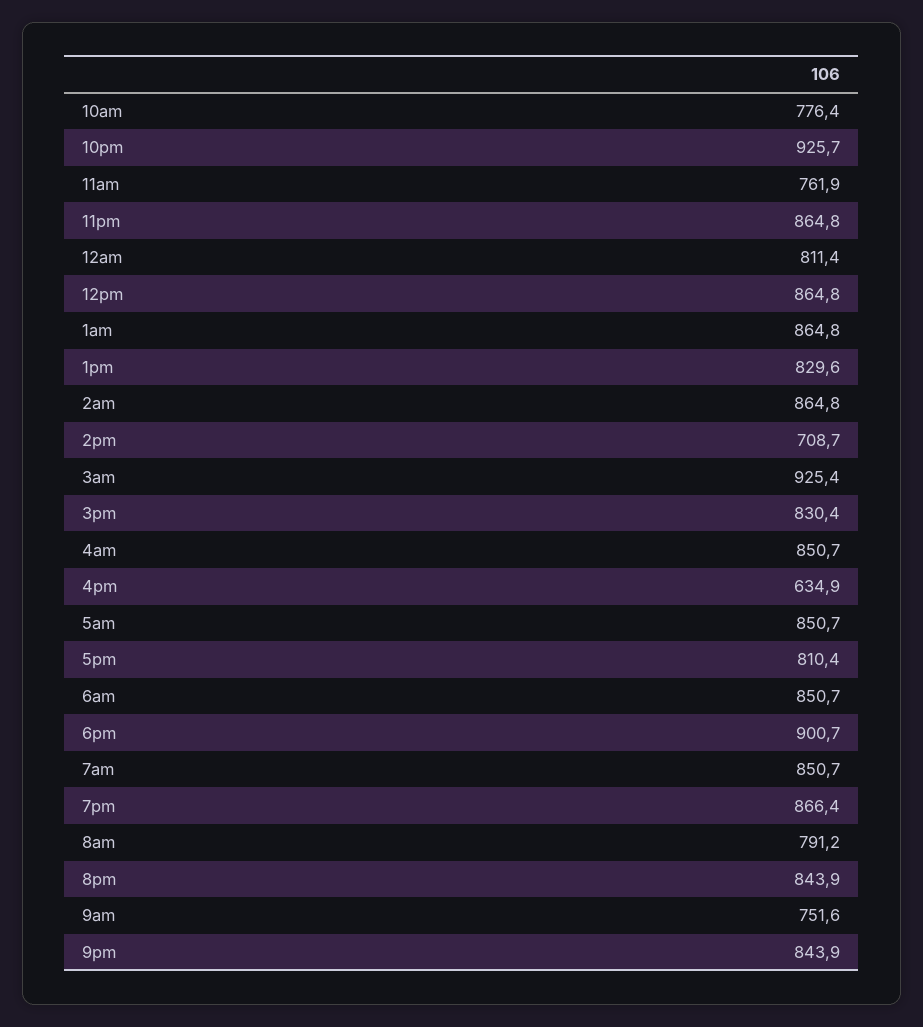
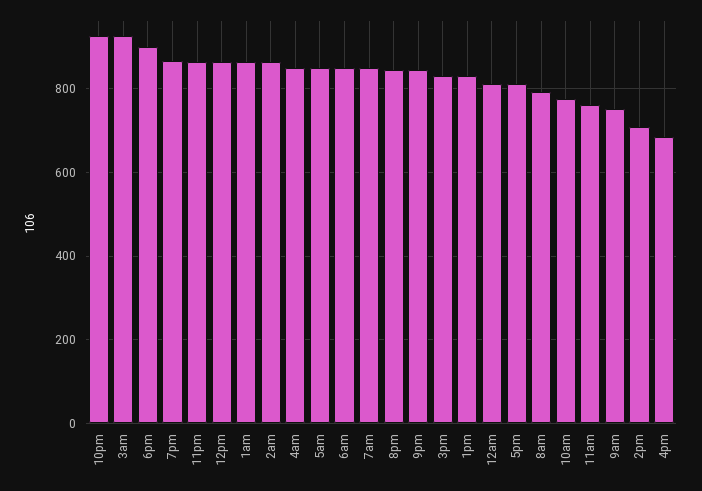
4pm: 634.9 -> 680

